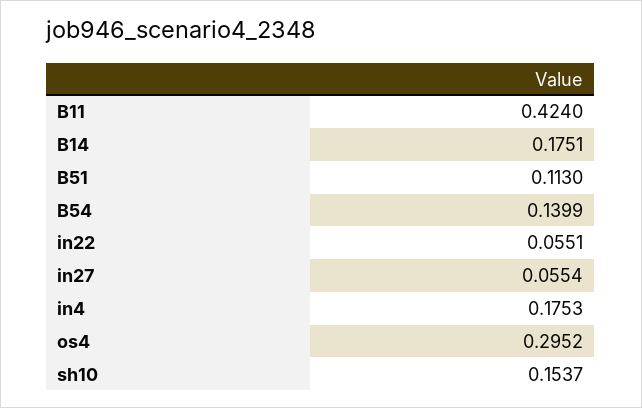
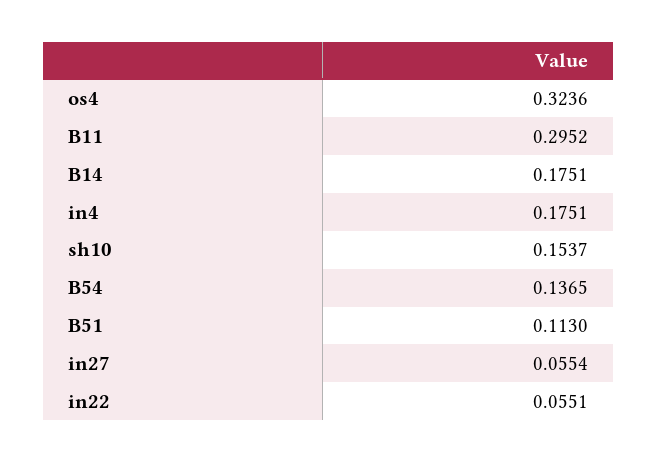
B11: 0.424 -> 0.2952
B54: 0.1399 -> 0.1365
in4: 0.1753 -> 0.1751
os4: 0.2952 -> 0.3236

